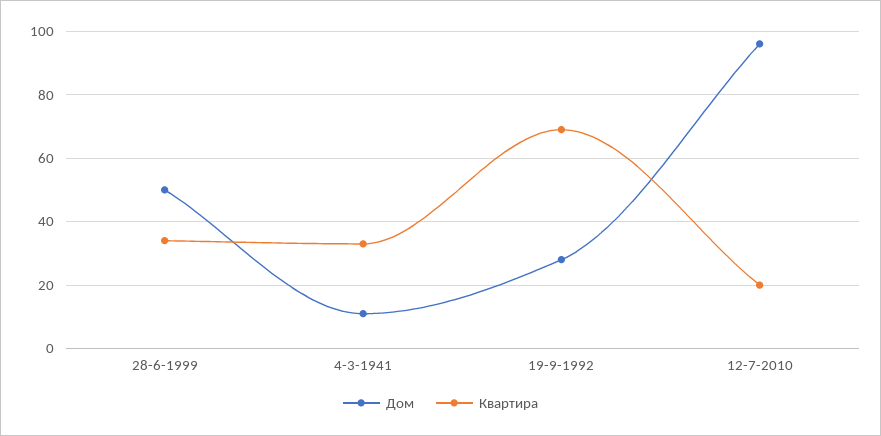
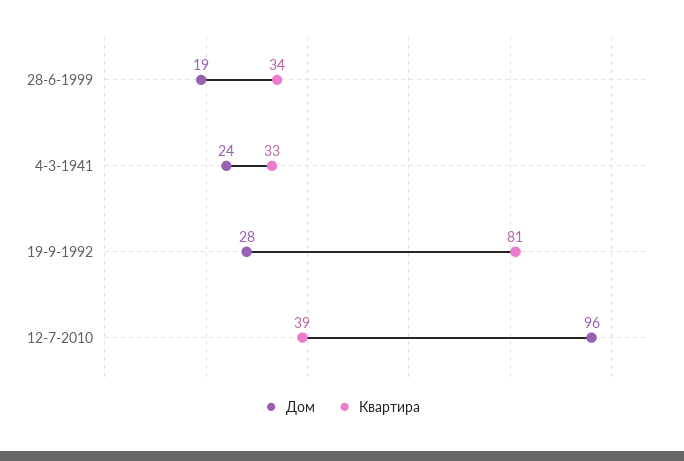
Дом, 28-6-1999: 50 -> 19
Дом, 4-3-1941: 10 -> 24
Квартира, 19-9-1992: 70 -> 81
Квартира, 12-7-2010: 20 -> 39

